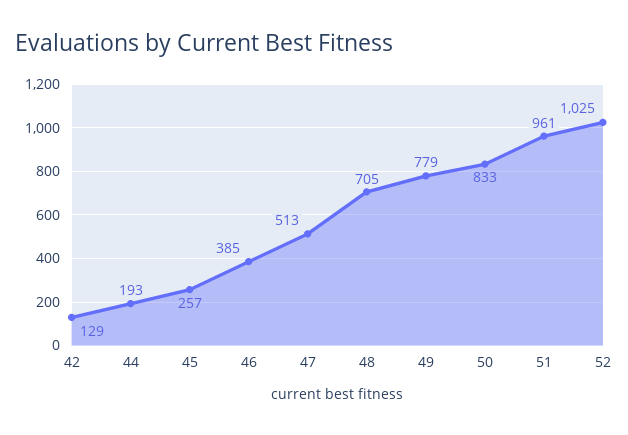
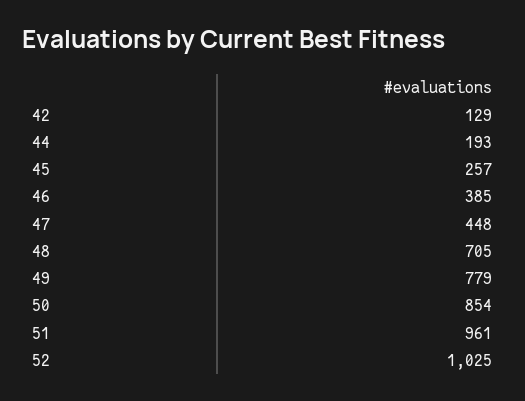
47: 513 -> 448
50: 833 -> 854

